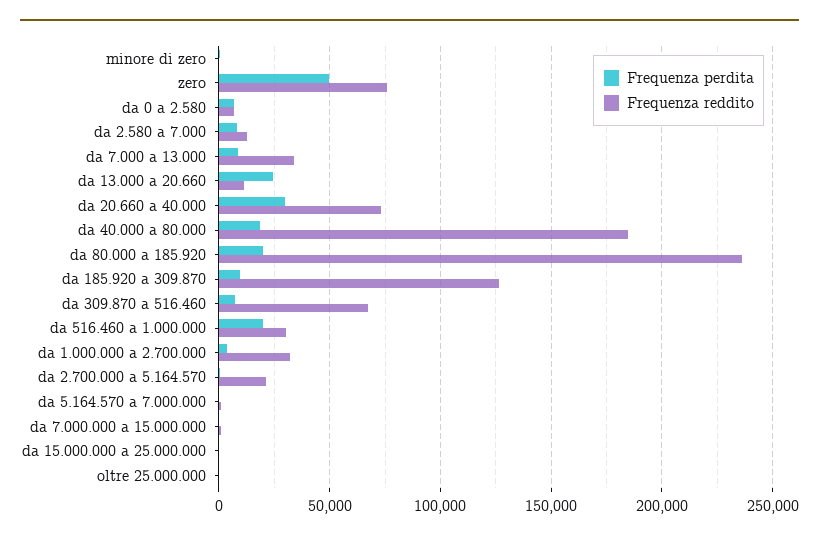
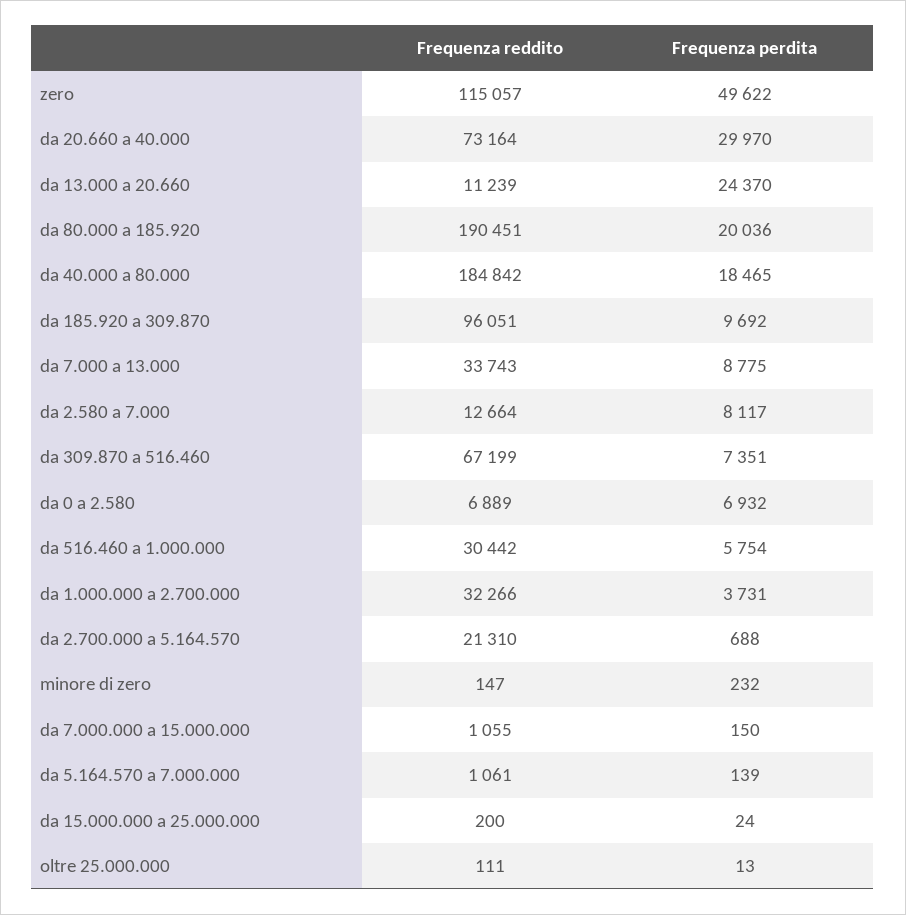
Frequenza reddito, zero: 75000 -> 115057
Frequenza reddito, da 80.000 a 185.920: 235000 -> 190451
Frequenza reddito, da 185.920 a 309.870: 125000 -> 96051
Frequenza perdita, da 516.460 a 1.000.000: 20000 -> 5754

